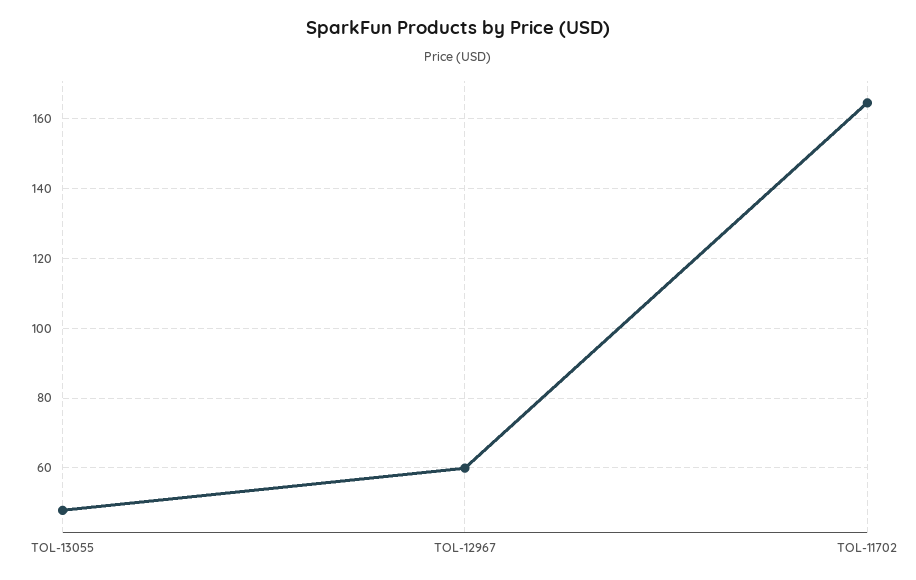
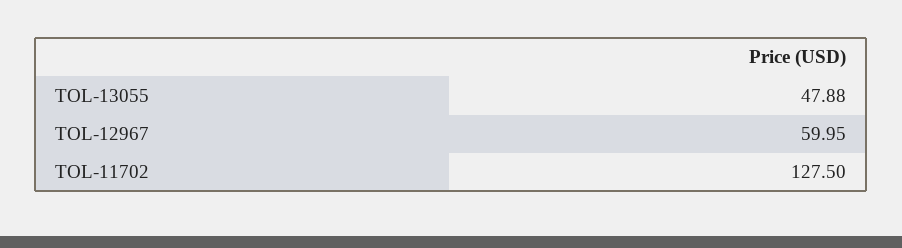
TOL-11702: 164 -> 127.5

